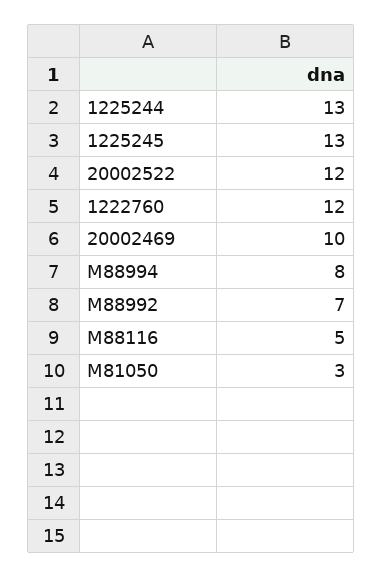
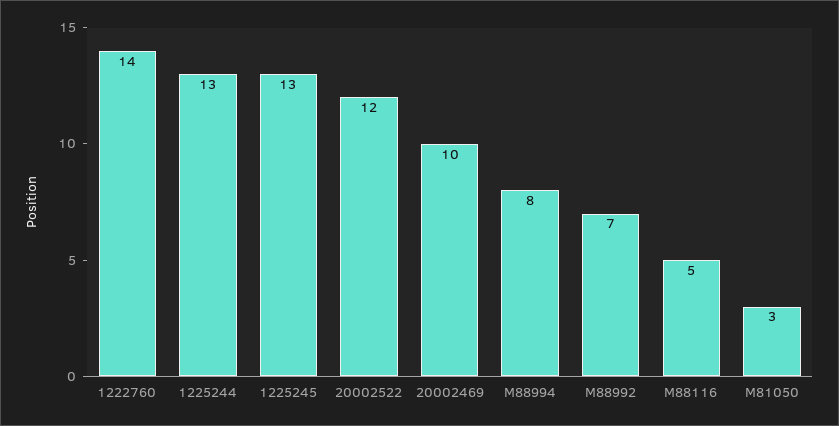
1222760: 12 -> 14

